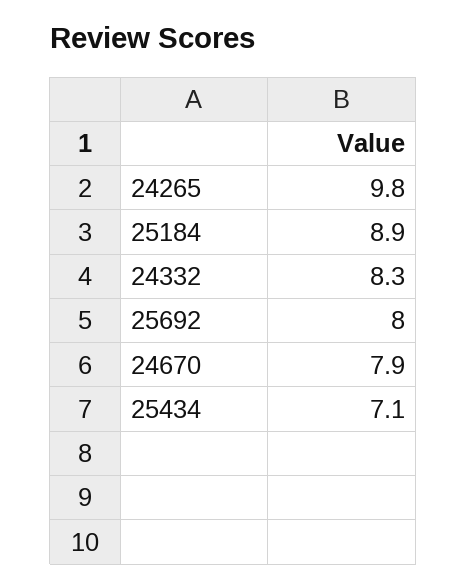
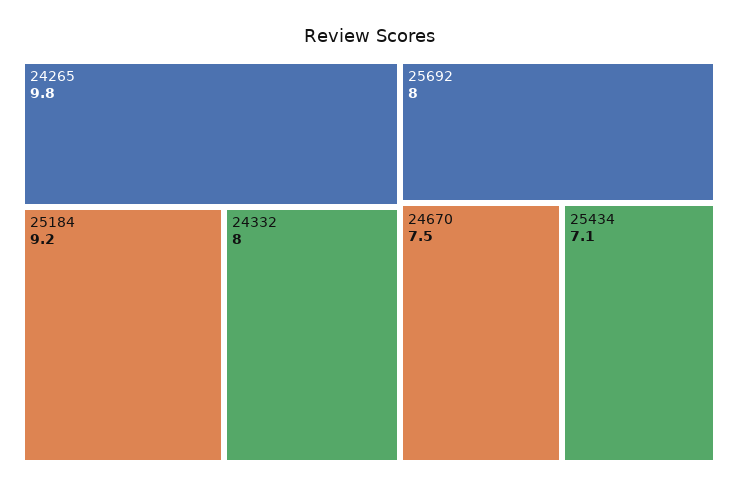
25184: 8.9 -> 9.2
24332: 8.3 -> 8
24670: 7.9 -> 7.5

